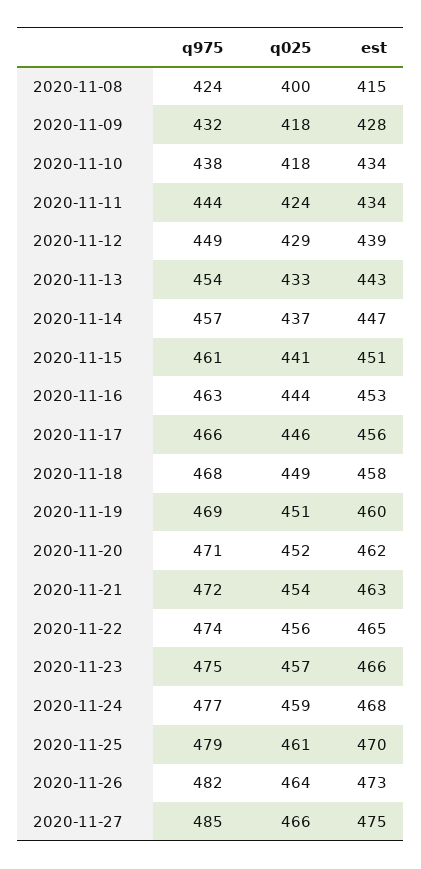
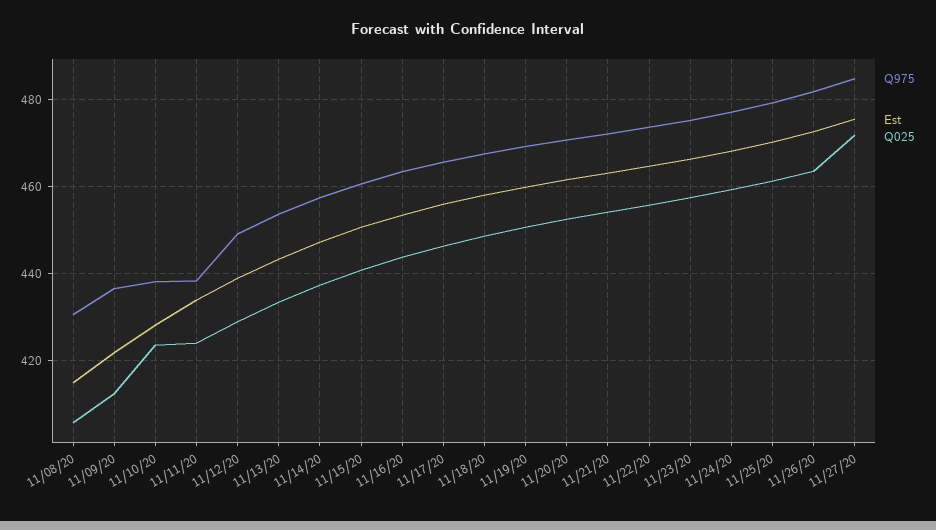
q975, 2020-11-08: 424 -> 430
q025, 2020-11-08: 400 -> 406
q975, 2020-11-09: 432 -> 436
q025, 2020-11-09: 418 -> 412
est, 2020-11-09: 428 -> 422
q025, 2020-11-10: 418 -> 424
est, 2020-11-10: 434 -> 428
q975, 2020-11-11: 444 -> 438
q025, 2020-11-27: 466 -> 472

